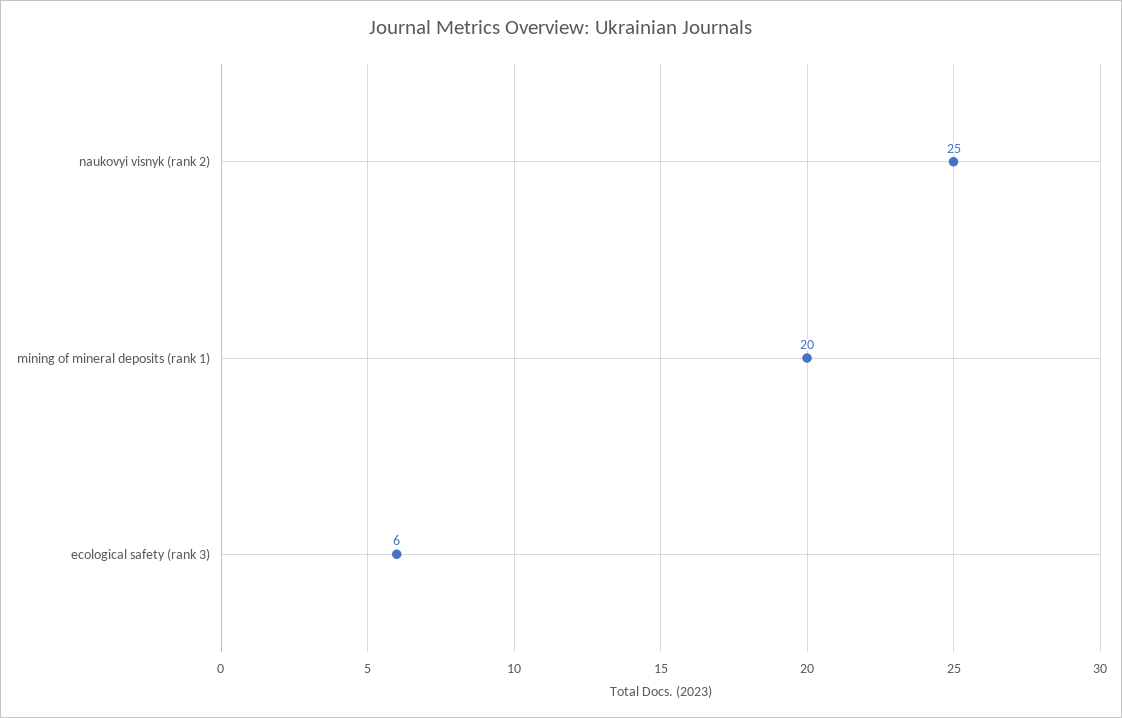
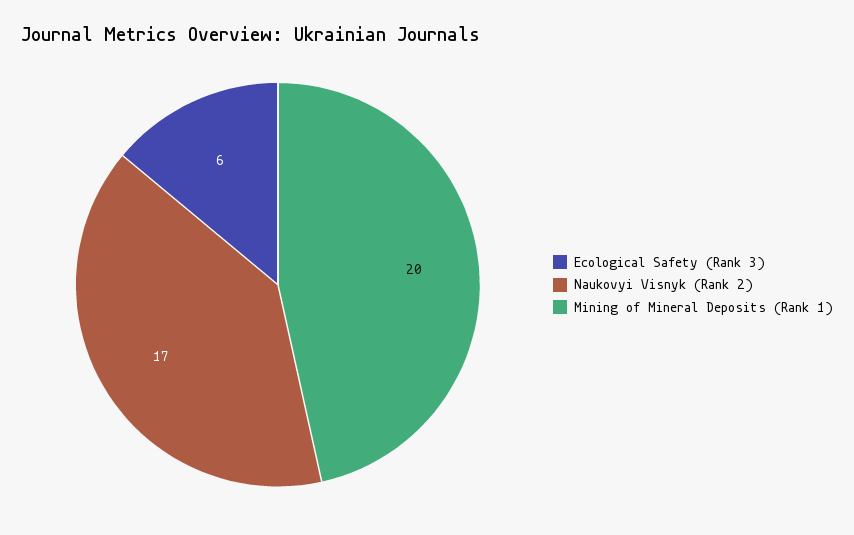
naukovyi visnyk (rank 2): 25 -> 17

